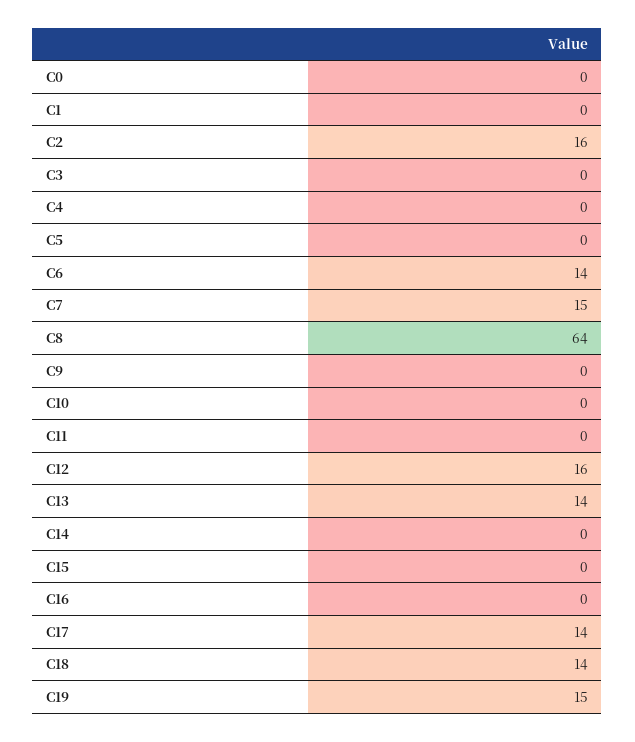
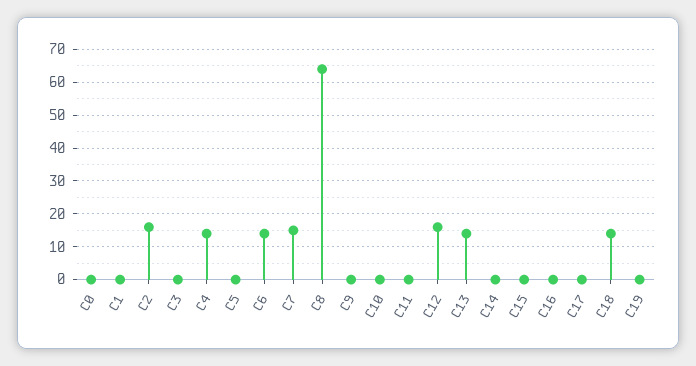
C4: 0 -> 15
C17: 14 -> 0
C19: 15 -> 0

